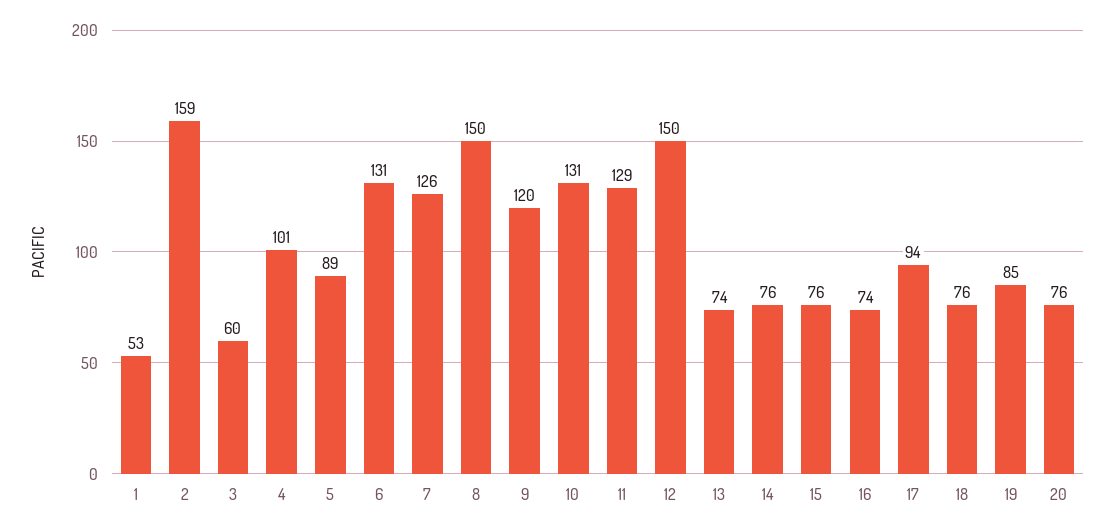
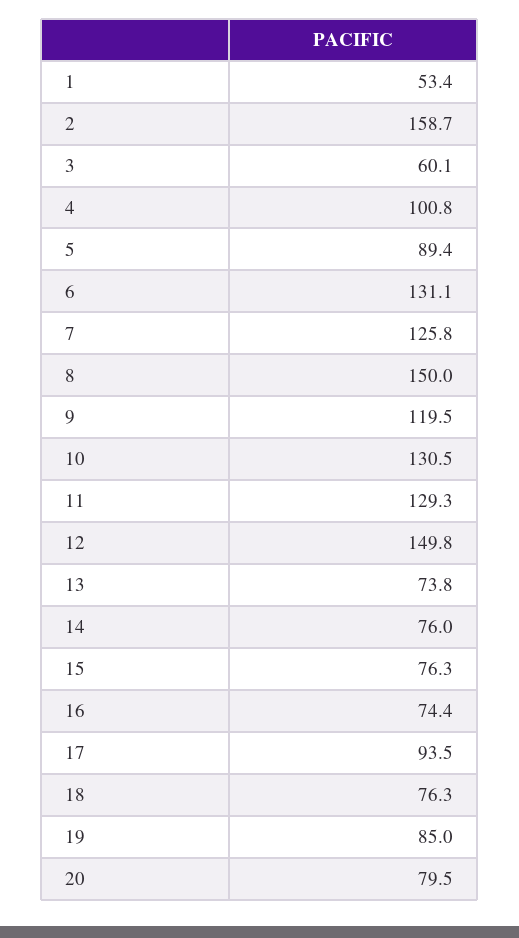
20: 76 -> 79.5

